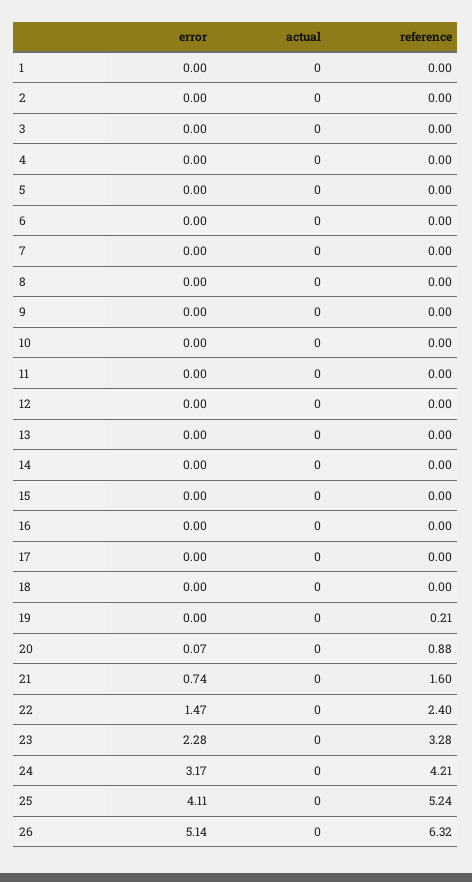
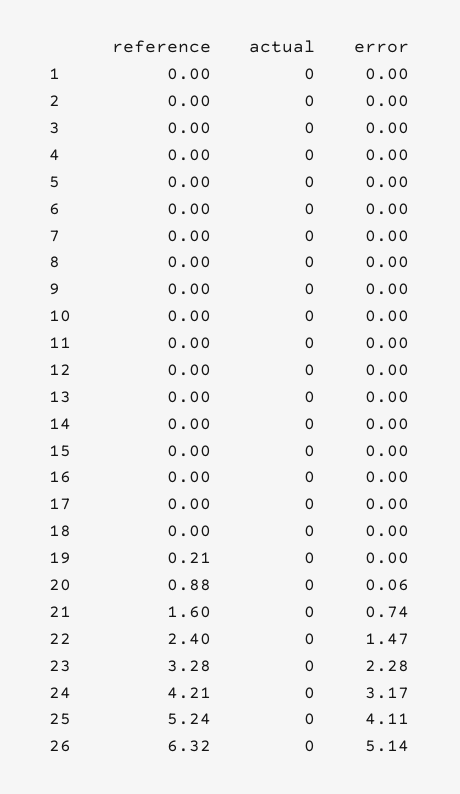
error, 20: 0.07 -> 0.06

